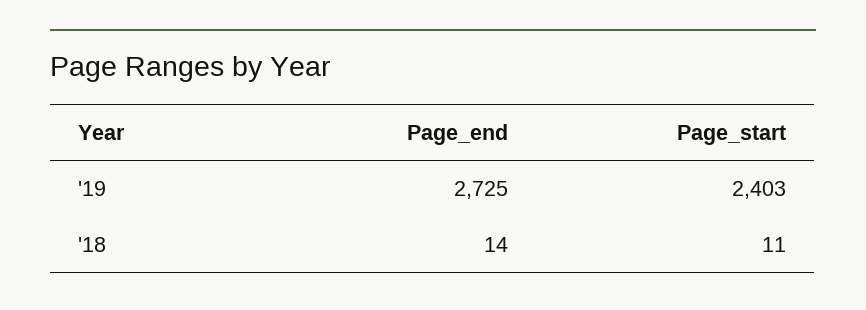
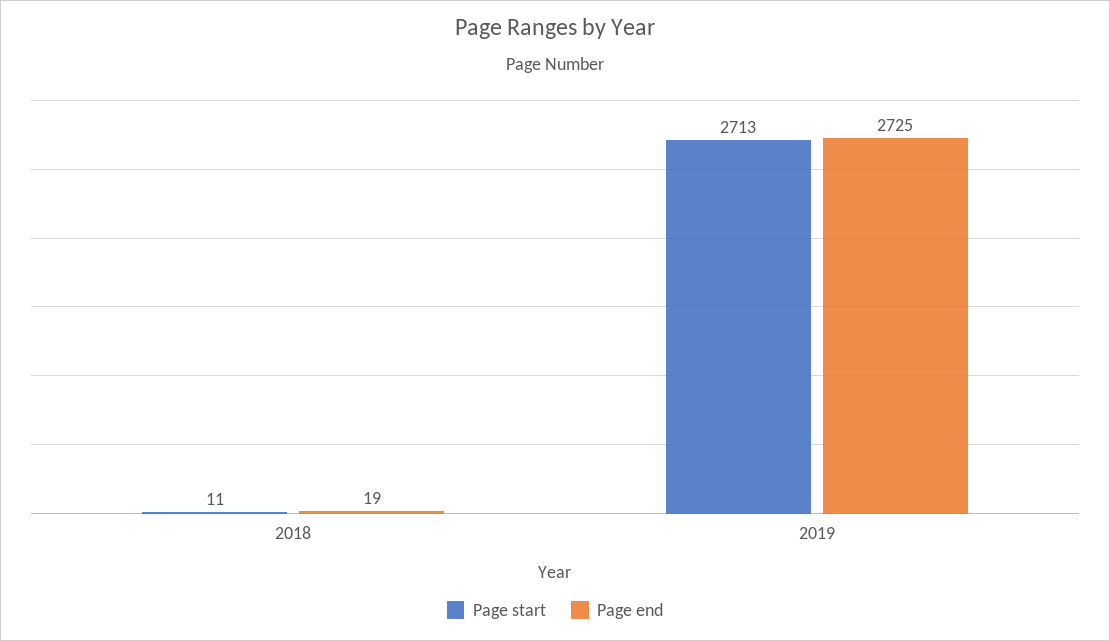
Page_start, '19: 2403 -> 2713
Page_end, '18: 14 -> 19

